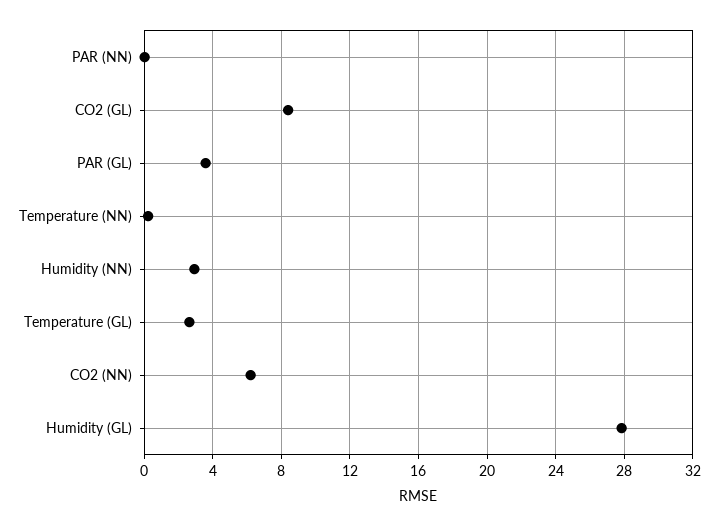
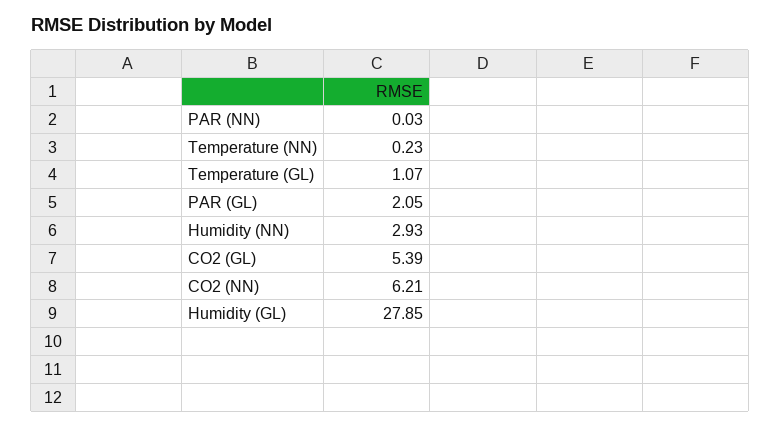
CO2 (GL): 8.5 -> 5.39
PAR (GL): 3.5 -> 2.05
Temperature (GL): 2.5 -> 1.07

